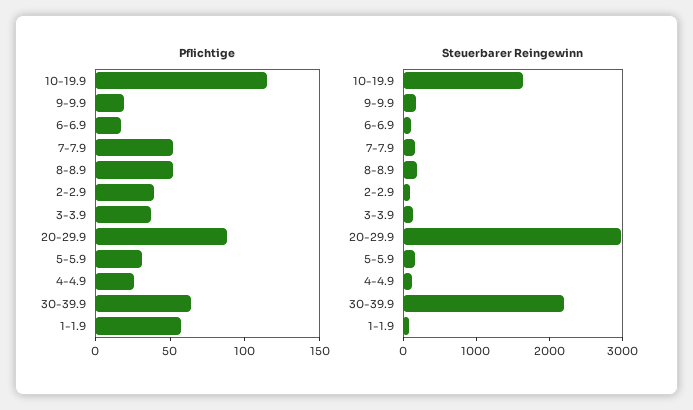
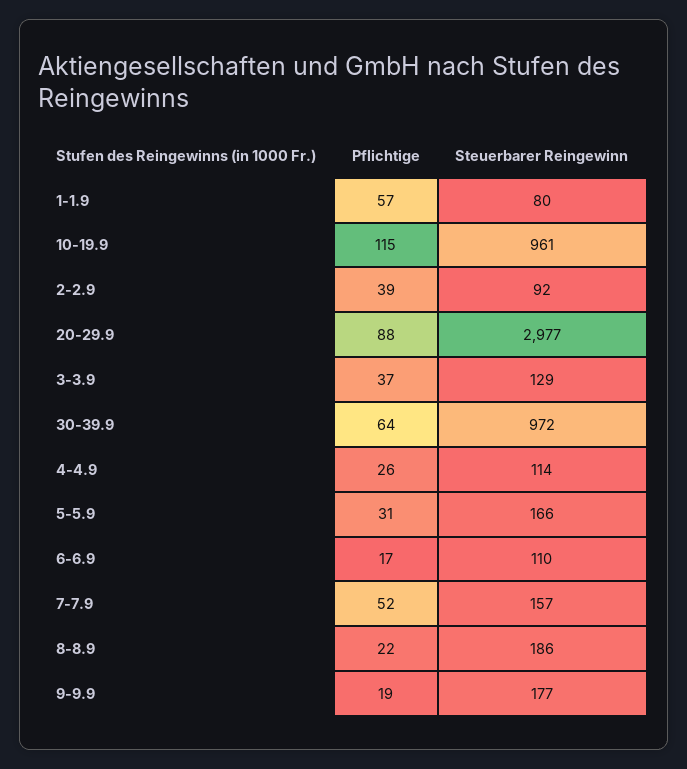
Pflichtige, 8-8.9: 50 -> 22
Steuerbarer Reingewinn, 10-19.9: 1600 -> 961
Steuerbarer Reingewinn, 30-39.9: 2200 -> 972

